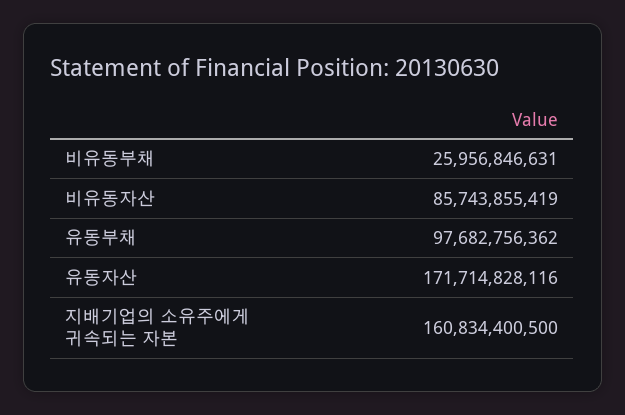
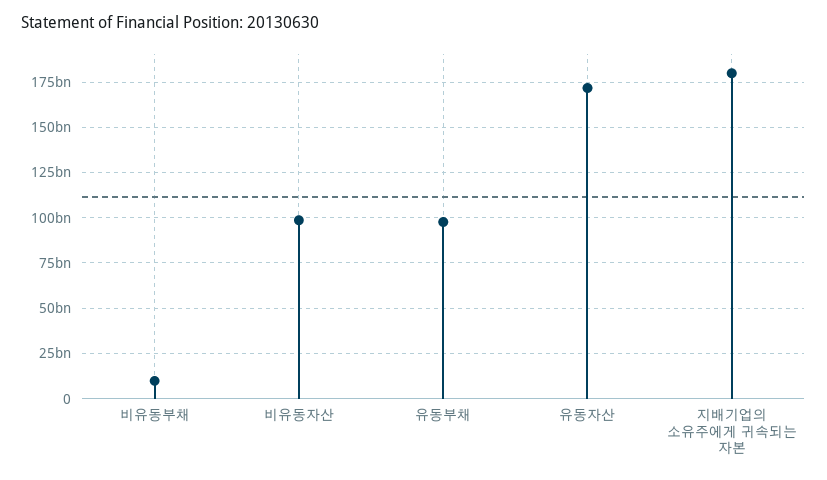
비유동부채: 25956846631 -> 10000000000
비유동자산: 85743855419 -> 100000000000
지배기업의 소유주에게 귀속되는 자본: 160834400500 -> 180000000000

